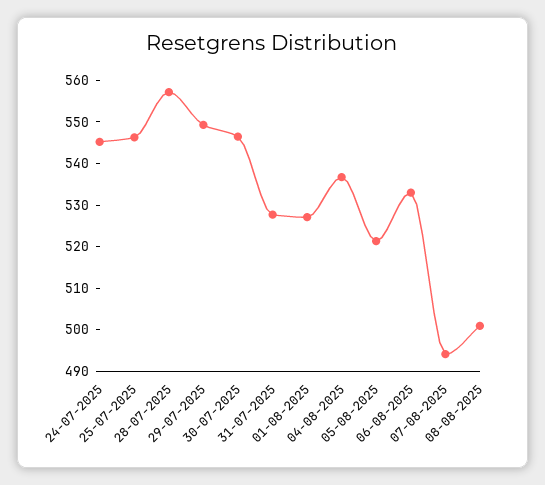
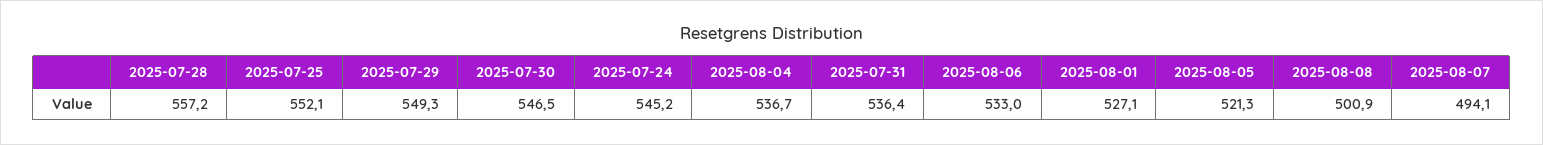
25-07-2025: 546 -> 552.1
31-07-2025: 528 -> 536.4

